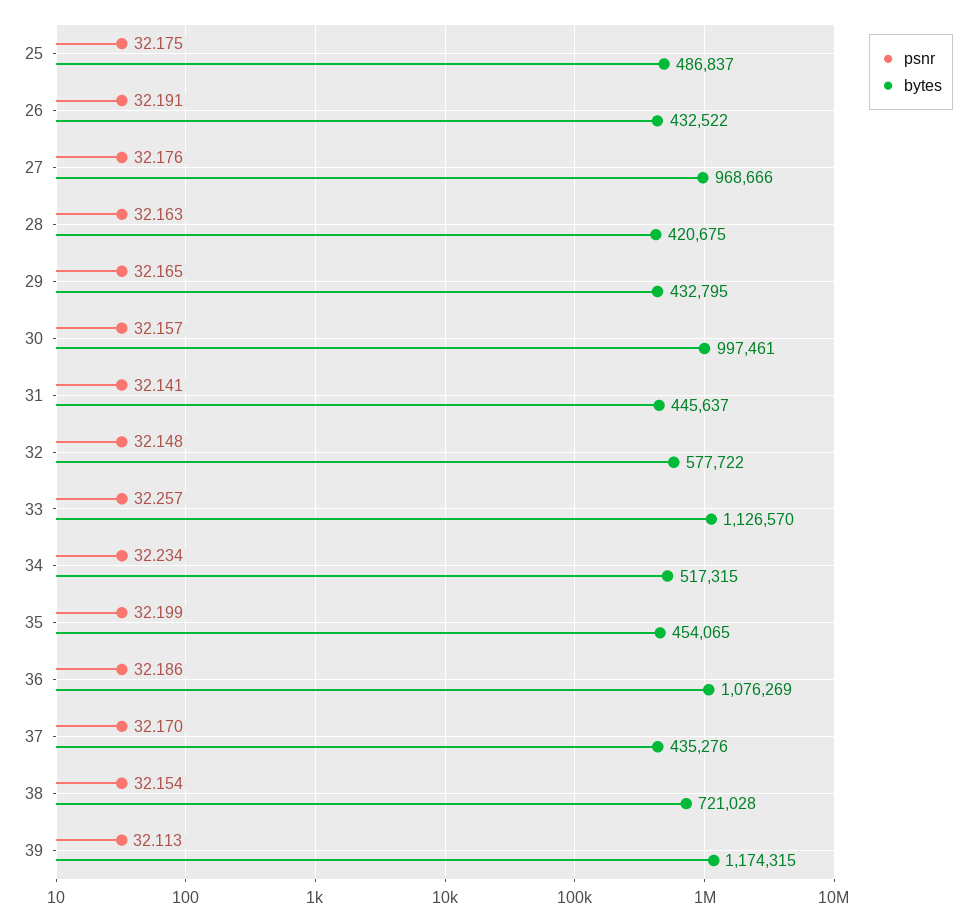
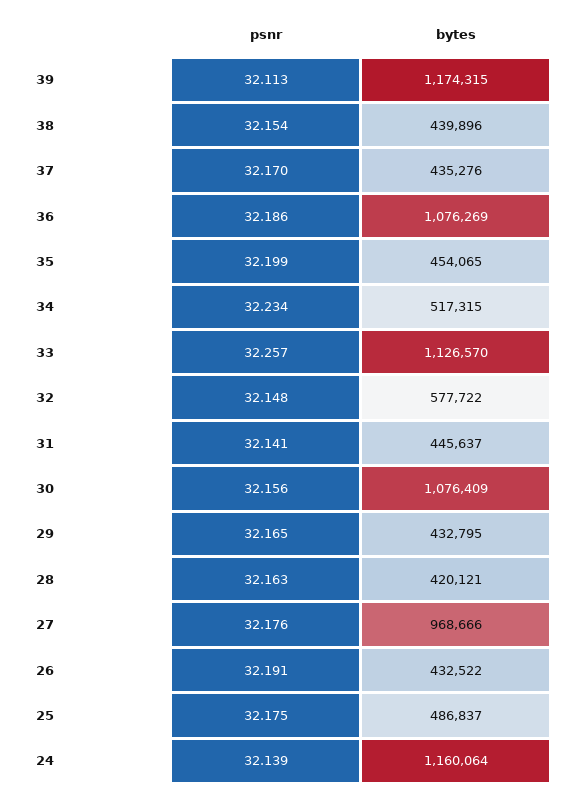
bytes, 28: 420675 -> 420121
psnr, 30: 32.157 -> 32.156
bytes, 30: 997461 -> 1076409
bytes, 38: 721028 -> 439896
psnr, 24: none -> 32.139
bytes, 24: none -> 1160064

